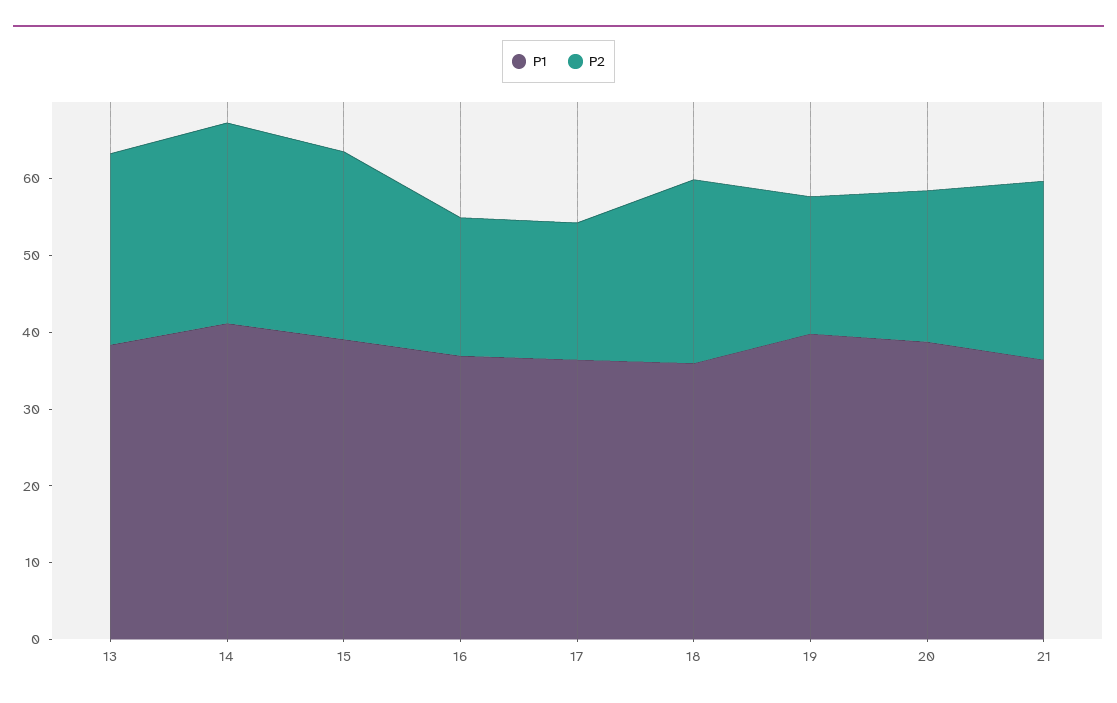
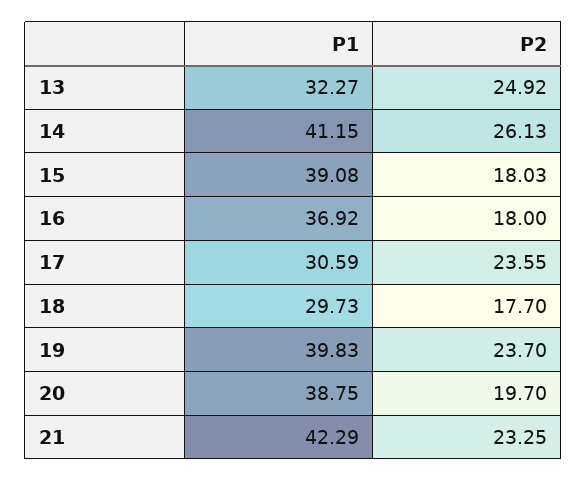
P1, 13: 38 -> 32.27
P2, 15: 24 -> 18.03
P1, 17: 36 -> 30.59
P2, 17: 18 -> 23.55
P1, 18: 36 -> 29.73
P2, 18: 24 -> 17.7
P2, 19: 18 -> 23.7
P1, 21: 36 -> 42.29

